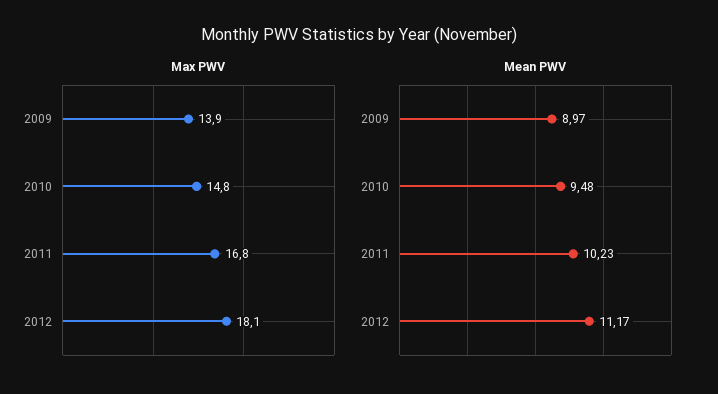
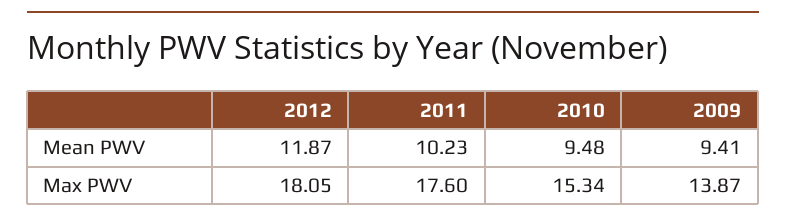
Max PWV, 2010: 14.8 -> 15.34
Max PWV, 2011: 16.8 -> 17.6
Mean PWV, 2009: 8.97 -> 9.41
Mean PWV, 2012: 11.17 -> 11.87

